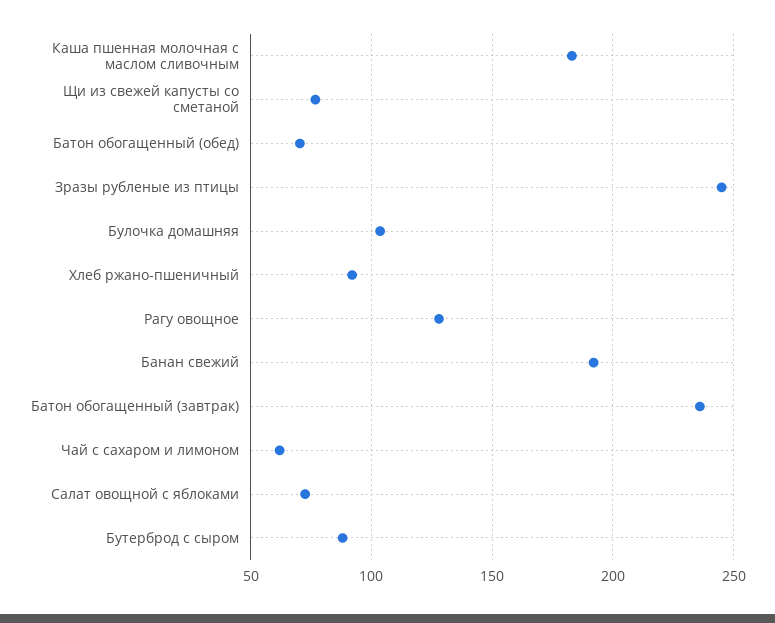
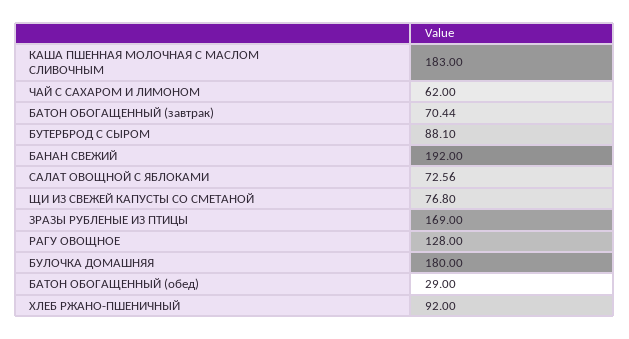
Батон обогащенный (обед): 70 -> 29
Зразы рубленые из птицы: 245 -> 169
Булочка домашняя: 105 -> 180
Батон обогащенный (завтрак): 235 -> 70.44

